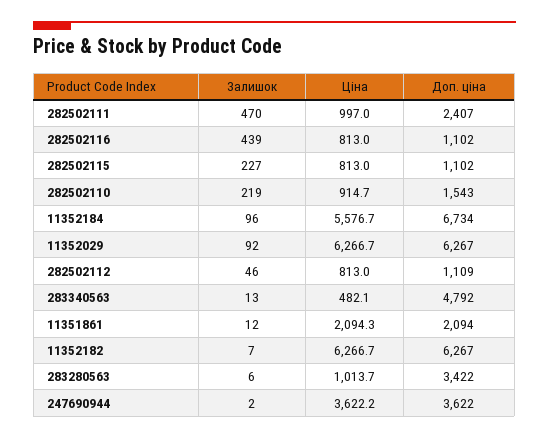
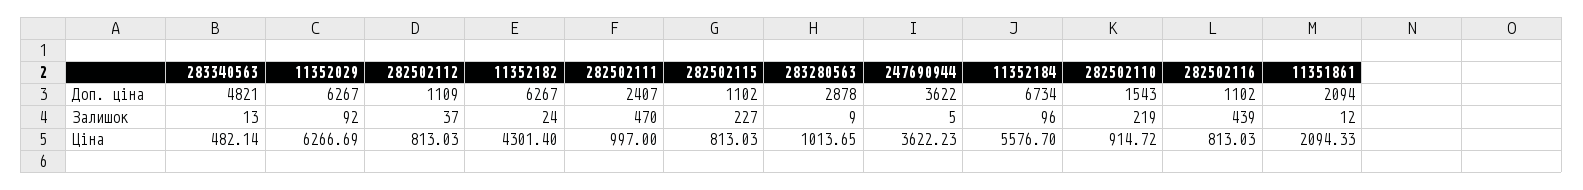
Залишок, 282502112: 46 -> 37
Доп. ціна, 283340563: 4792 -> 4821
Залишок, 11352182: 7 -> 24
Ціна, 11352182: 6266.7 -> 4301.4
Залишок, 283280563: 6 -> 9
Доп. ціна, 283280563: 3422 -> 2878
Залишок, 247690944: 2 -> 5

